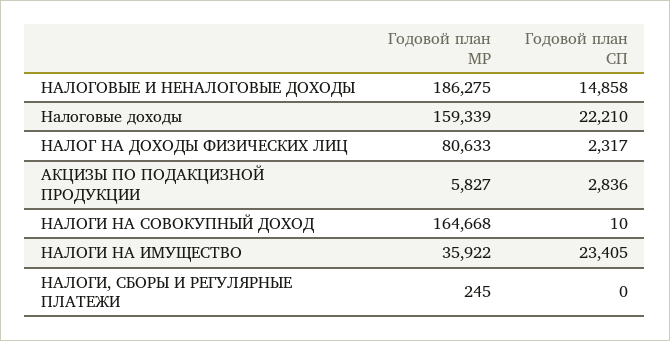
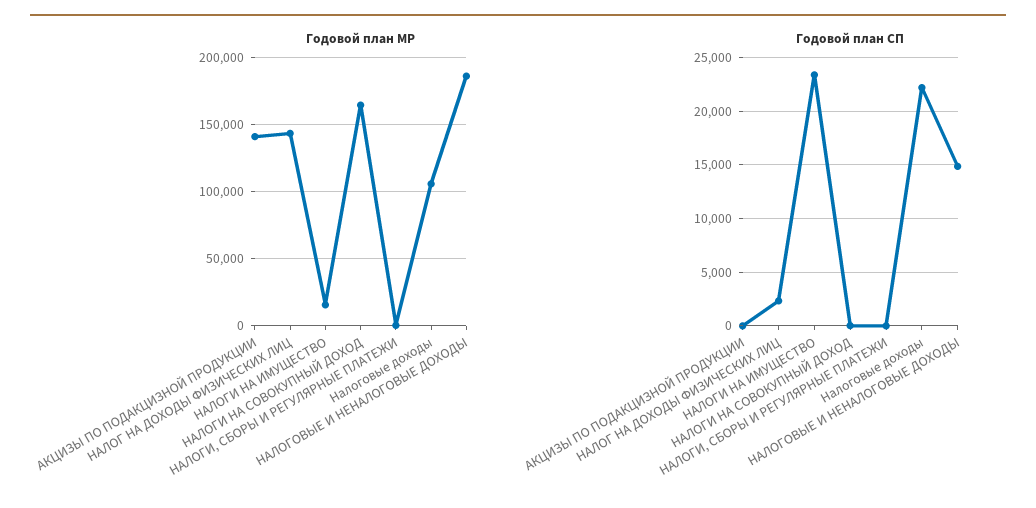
Годовой план МР, Налоговые доходы: 159339 -> 105000
Годовой план МР, НАЛОГ НА ДОХОДЫ ФИЗИЧЕСКИХ ЛИЦ: 80633 -> 145000
Годовой план МР, АКЦИЗЫ ПО ПОДАКЦИЗНОЙ ПРОДУКЦИИ: 5827 -> 140000
Годовой план СП, АКЦИЗЫ ПО ПОДАКЦИЗНОЙ ПРОДУКЦИИ: 2836 -> 0
Годовой план МР, НАЛОГИ НА ИМУЩЕСТВО: 35922 -> 15000

